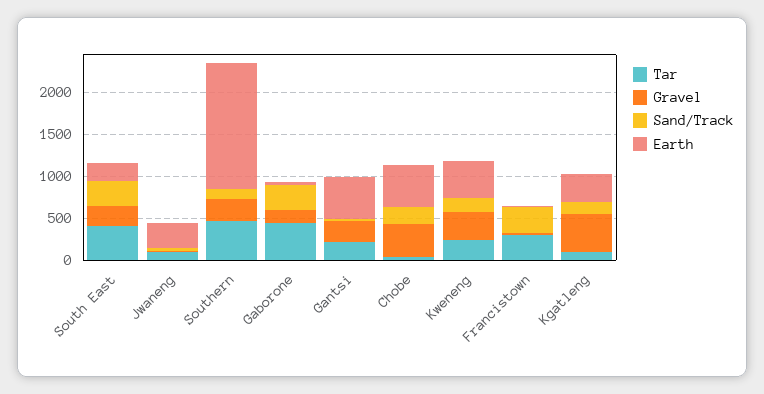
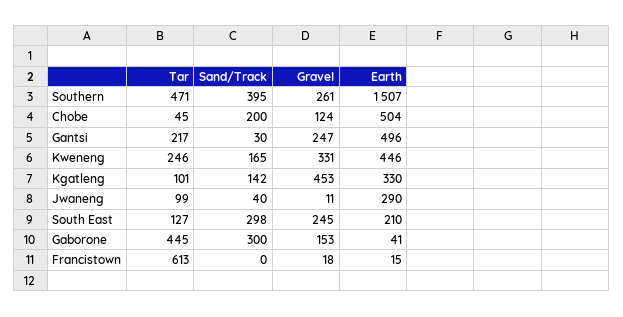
Tar, South East: 400 -> 127
Sand/Track, Southern: 100 -> 395
Gravel, Chobe: 400 -> 124
Tar, Francistown: 300 -> 613
Sand/Track, Francistown: 300 -> 0

